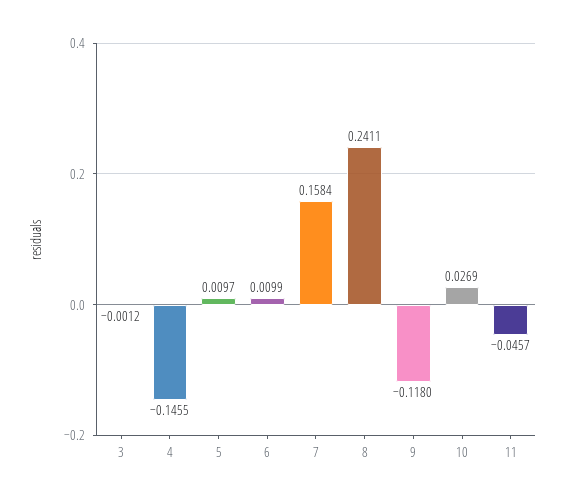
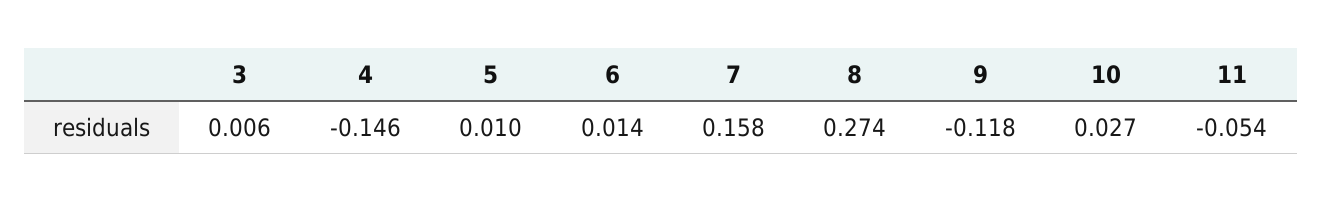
3: -0.0012 -> 0.006
6: 0.0099 -> 0.014
8: 0.2411 -> 0.274
11: -0.0457 -> -0.054

